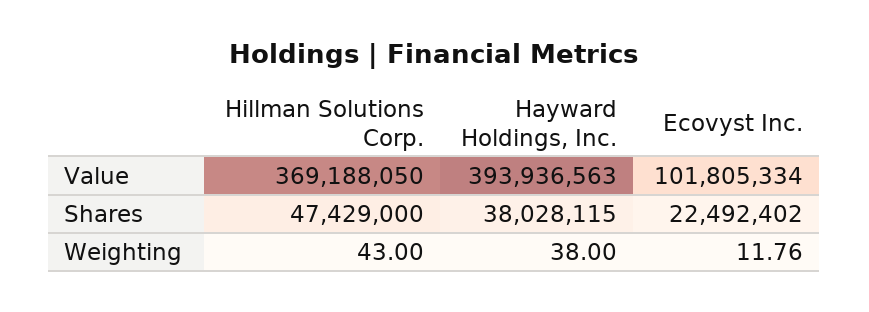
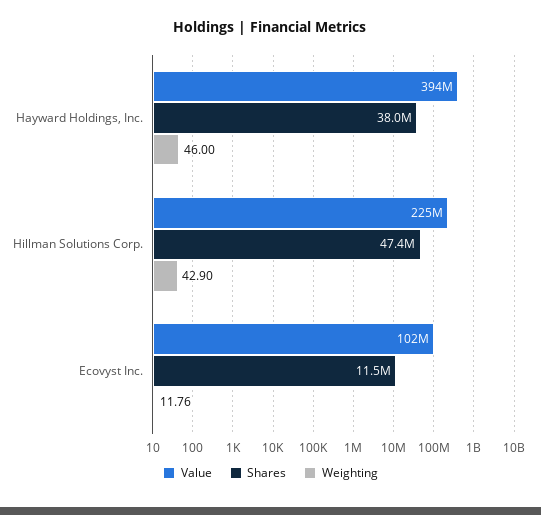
Value, Hillman Solutions Corp.: 369188050 -> 225000000
Shares, Ecovyst Inc.: 22492402 -> 11500000
Weighting, Hillman Solutions Corp.: 43 -> 42.9
Weighting, Hayward Holdings, Inc.: 38 -> 46

